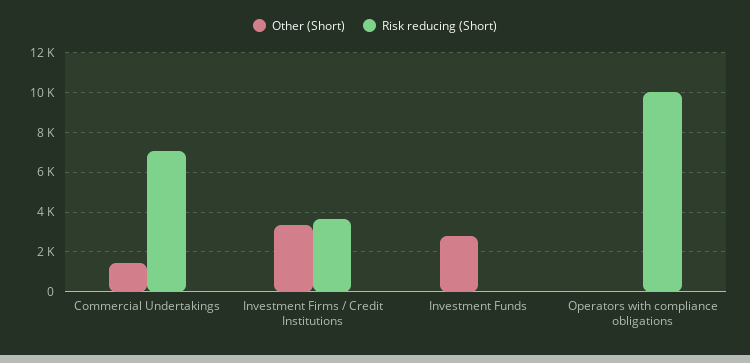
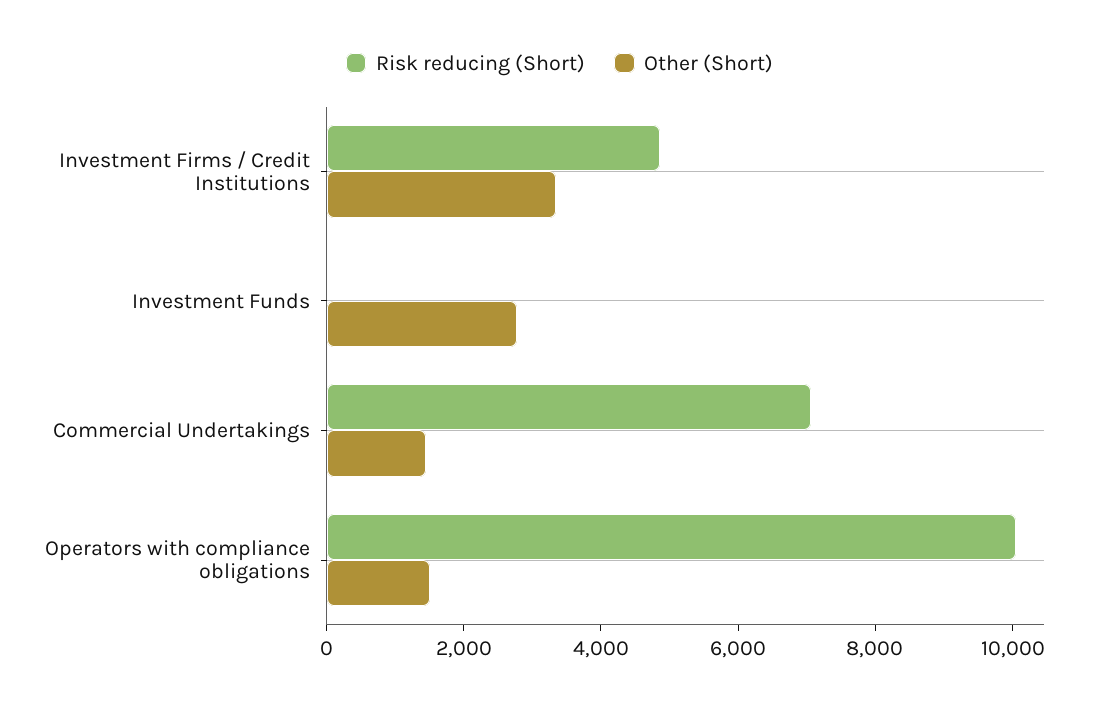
Risk reducing (Short), Investment Firms / Credit Institutions: 3500 -> 5000
Other (Short), Operators with compliance obligations: 0 -> 1500

